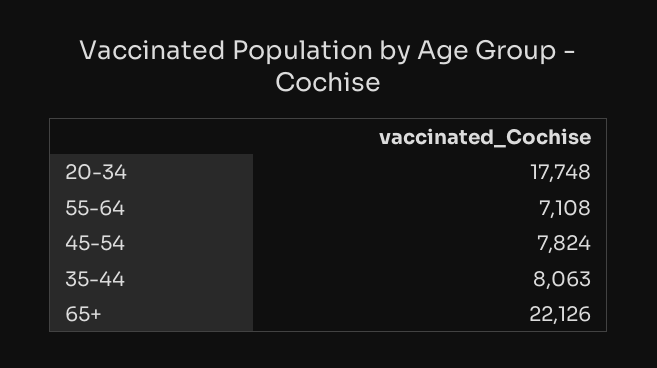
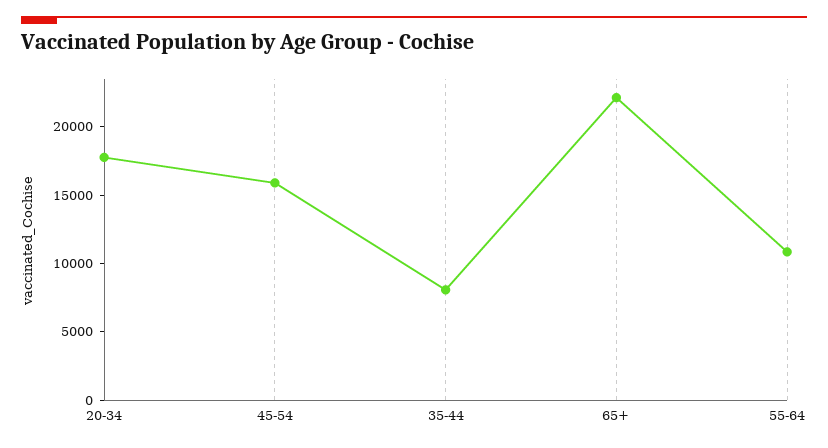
55-64: 7108 -> 11000
45-54: 7824 -> 16000

